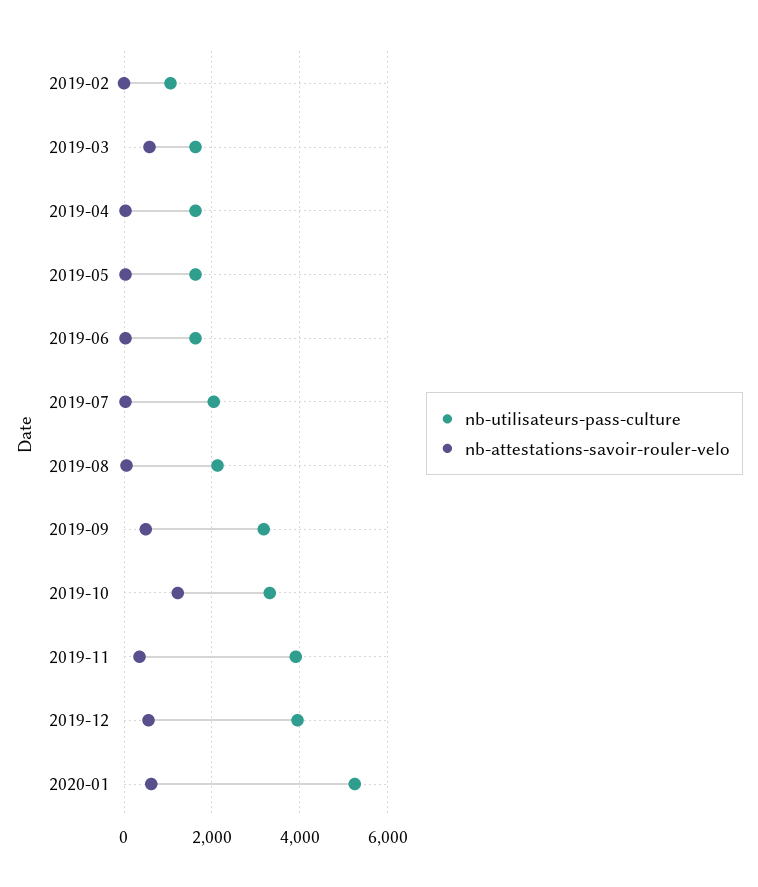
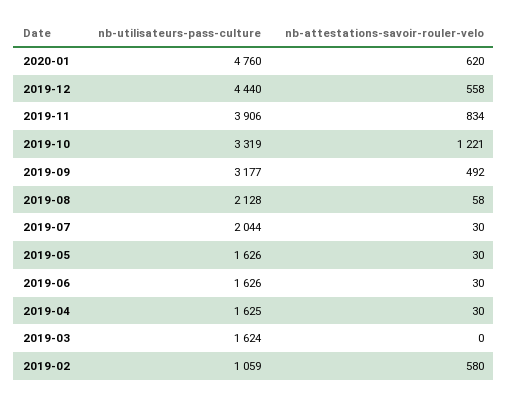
nb-attestations-savoir-rouler-velo, 2019-02: 0 -> 580
nb-attestations-savoir-rouler-velo, 2019-03: 600 -> 0
nb-attestations-savoir-rouler-velo, 2019-11: 400 -> 834
nb-utilisateurs-pass-culture, 2019-12: 4000 -> 4440
nb-utilisateurs-pass-culture, 2020-01: 5200 -> 4760

